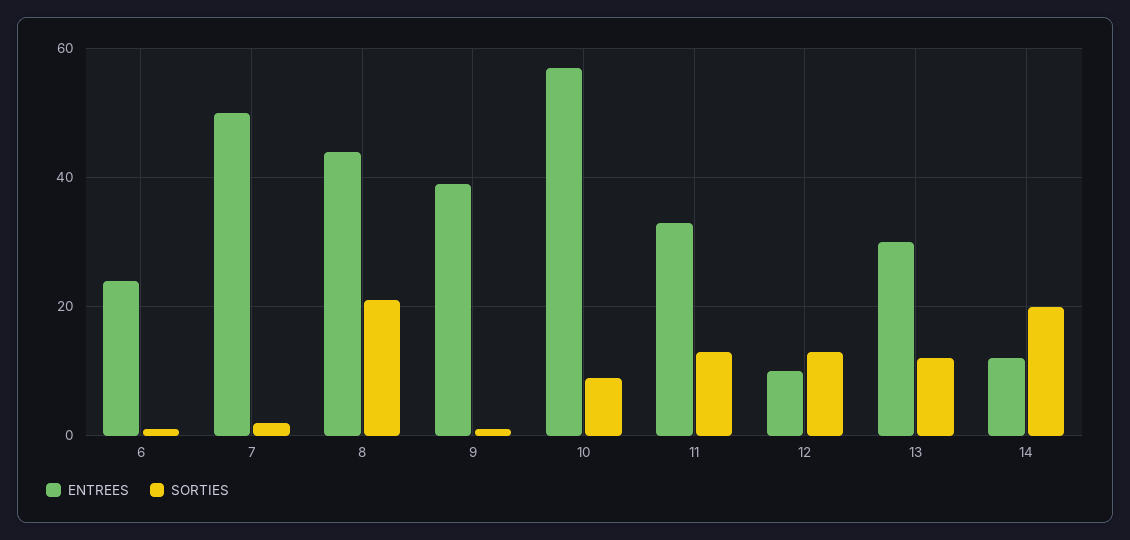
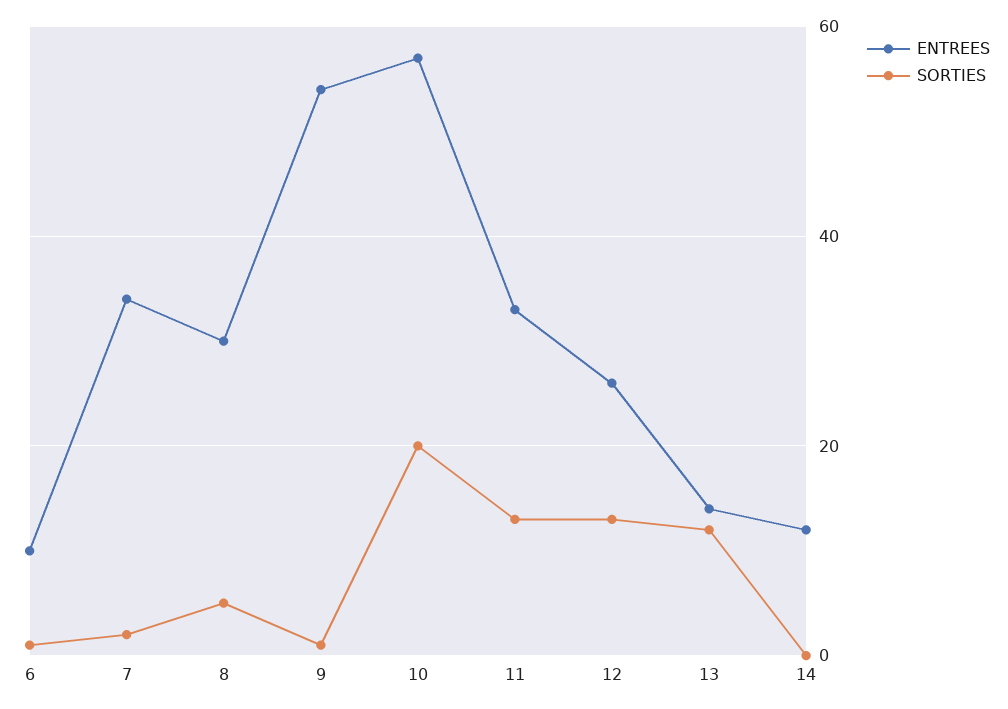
ENTREES, 6: 25 -> 10
ENTREES, 7: 50 -> 35
ENTREES, 8: 45 -> 30
SORTIES, 8: 20 -> 5
ENTREES, 9: 40 -> 55
SORTIES, 10: 10 -> 20
ENTREES, 12: 10 -> 25
ENTREES, 13: 30 -> 15
SORTIES, 14: 20 -> 0

